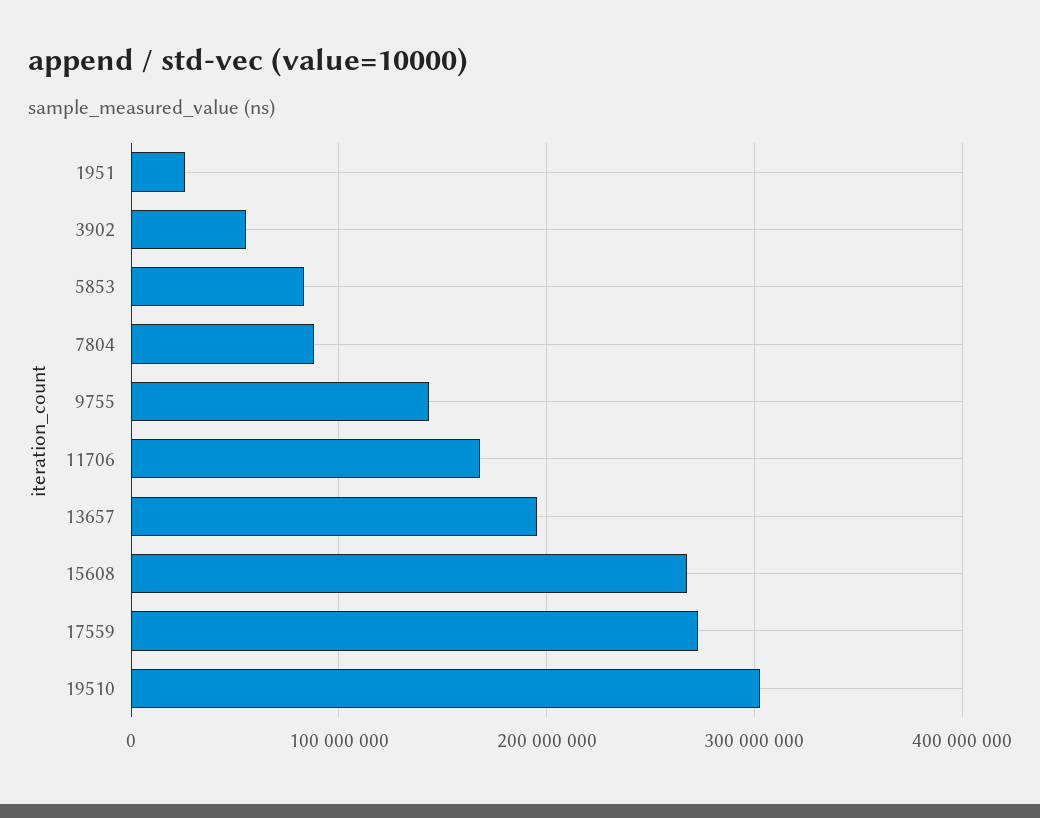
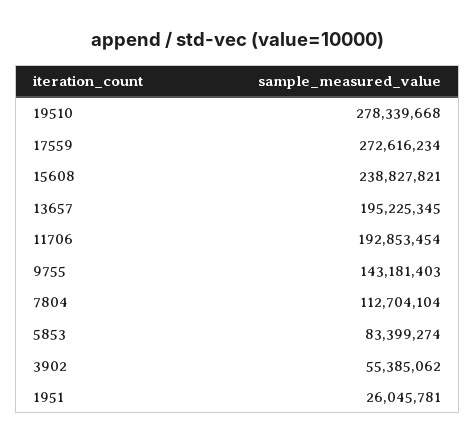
7804: 90000000 -> 112704104
11706: 170000000 -> 192853454
15608: 270000000 -> 238827821
19510: 300000000 -> 278339668

